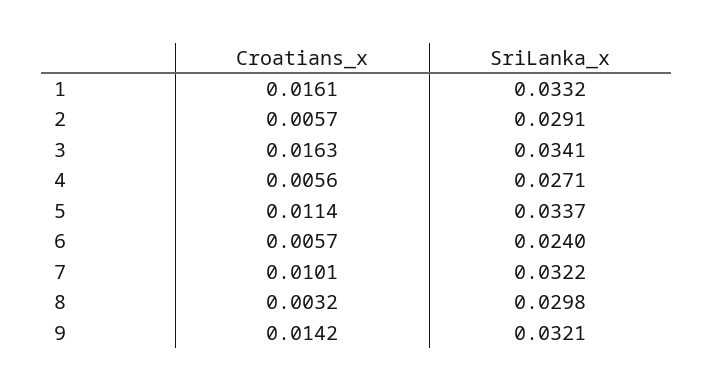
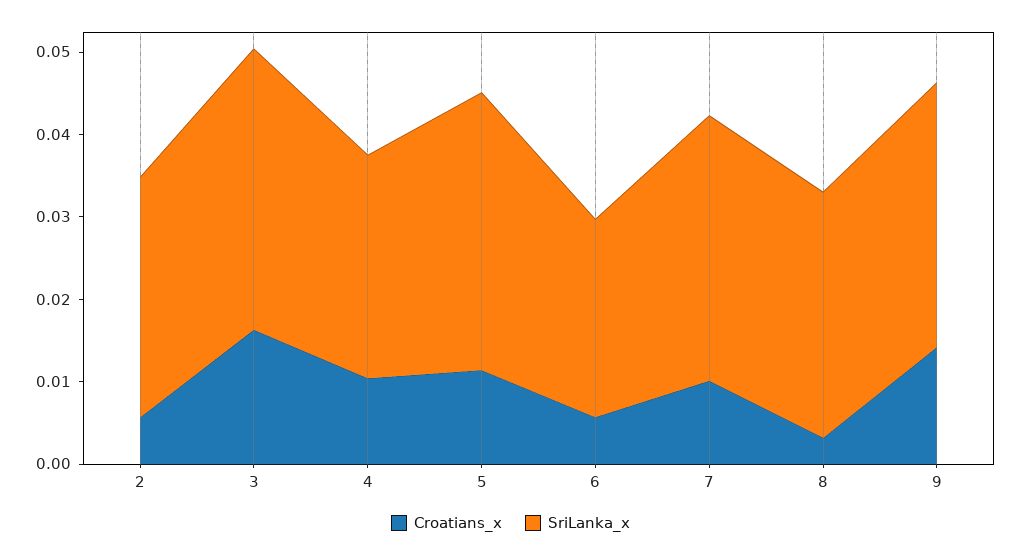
Croatians_x, 1: 0.0161 -> none
SriLanka_x, 1: 0.0332 -> none
Croatians_x, 4: 0.0056 -> 0.01

